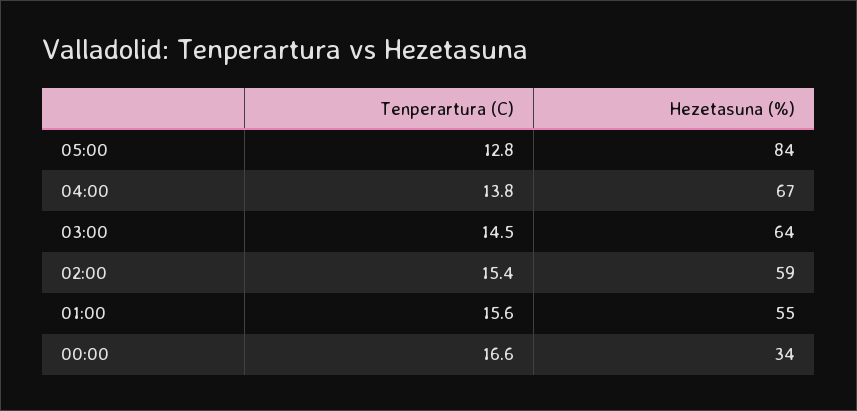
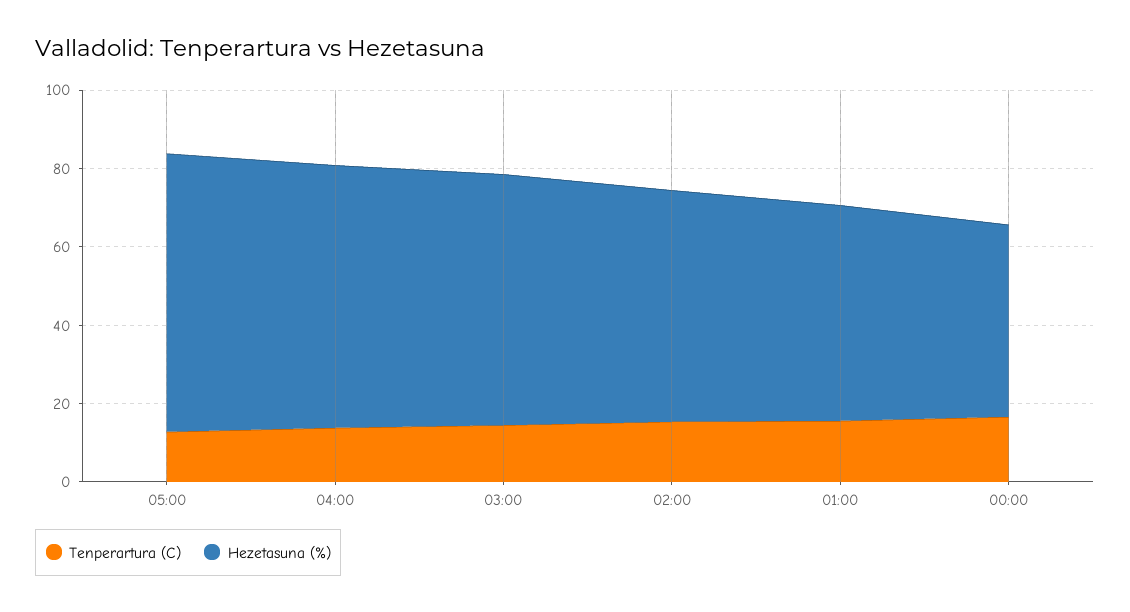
Hezetasuna (%), 05:00: 84 -> 70
Hezetasuna (%), 00:00: 34 -> 50

